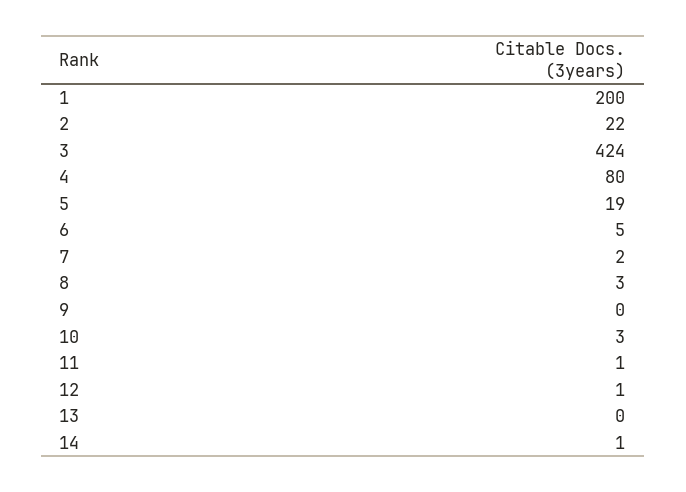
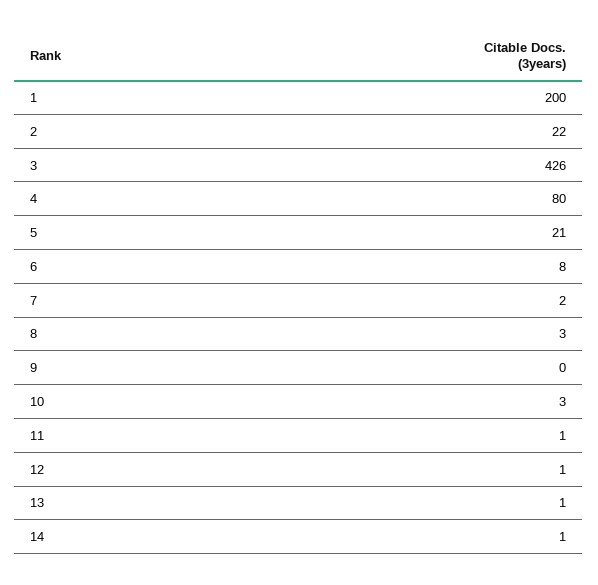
3: 424 -> 426
5: 19 -> 21
6: 5 -> 8
13: 0 -> 1

